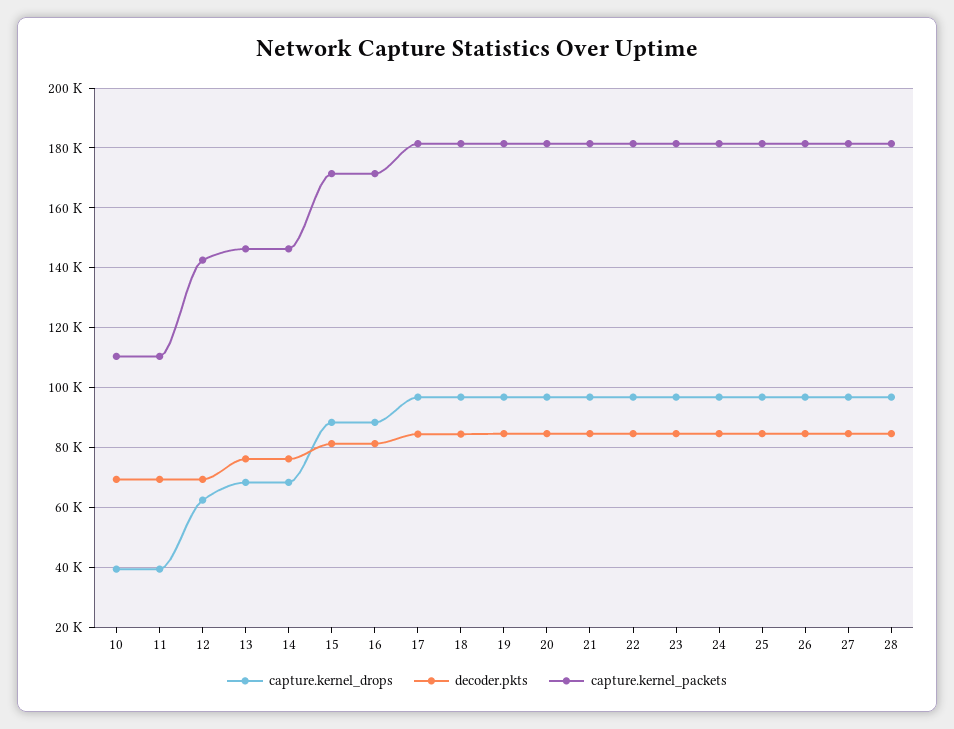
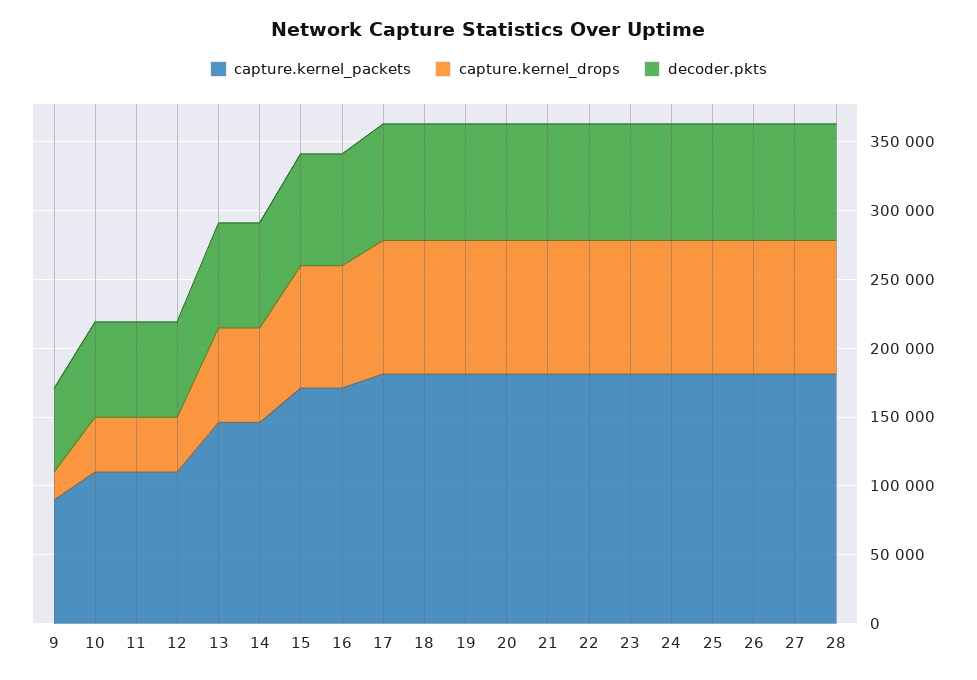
capture.kernel_drops, 12: 62500 -> 40000
capture.kernel_packets, 12: 142500 -> 110000
capture.kernel_packets, 9: none -> 90000
capture.kernel_drops, 9: none -> 20000
decoder.pkts, 9: none -> 60000

